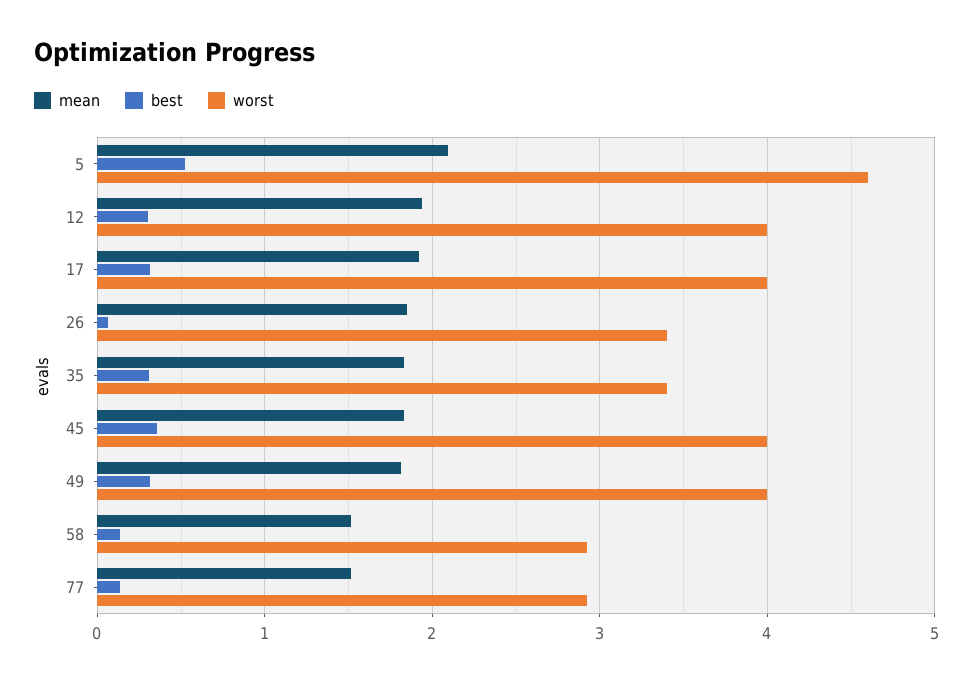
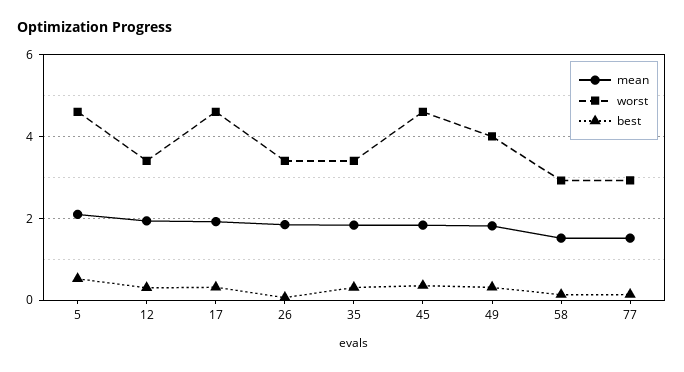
worst, 12: 4 -> 3.4
worst, 17: 4 -> 4.6
worst, 45: 4 -> 4.6

